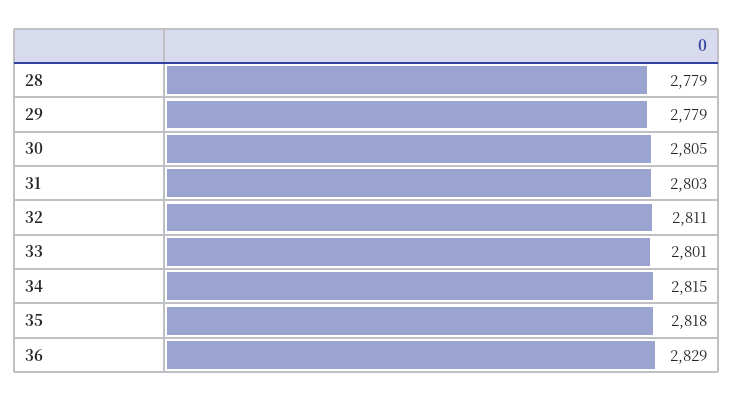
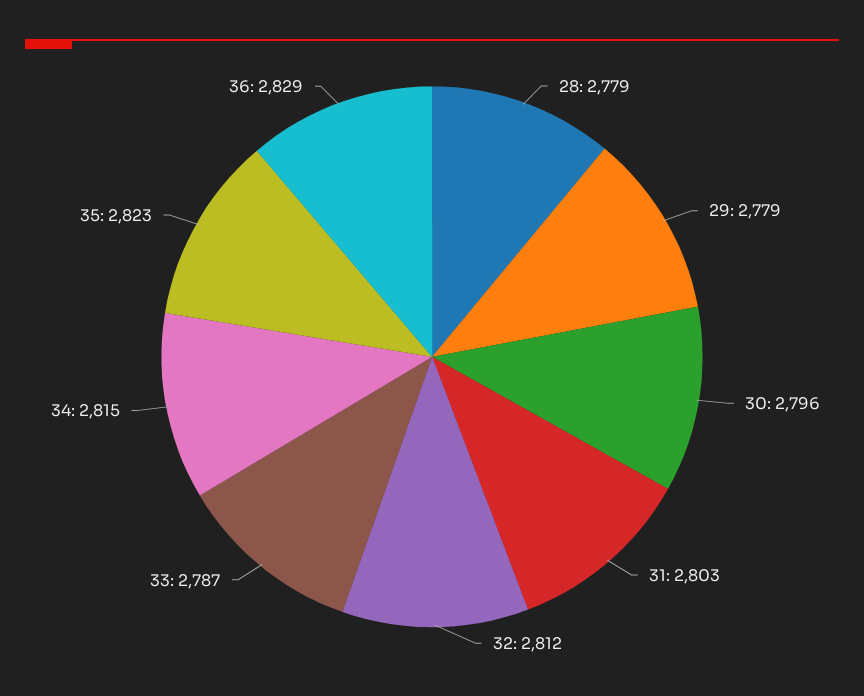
30: 2805 -> 2796
32: 2811 -> 2812
33: 2801 -> 2787
35: 2818 -> 2823

